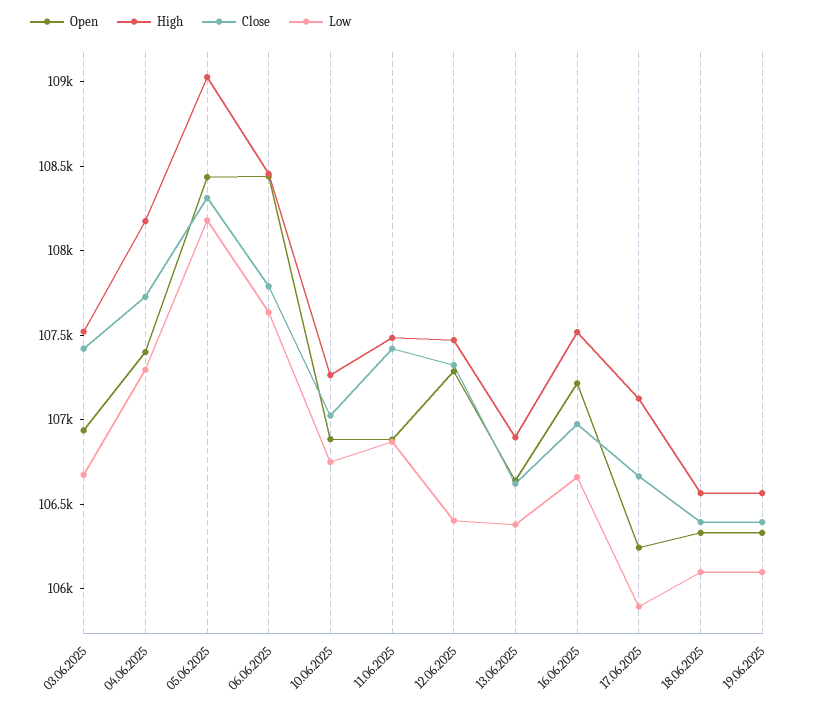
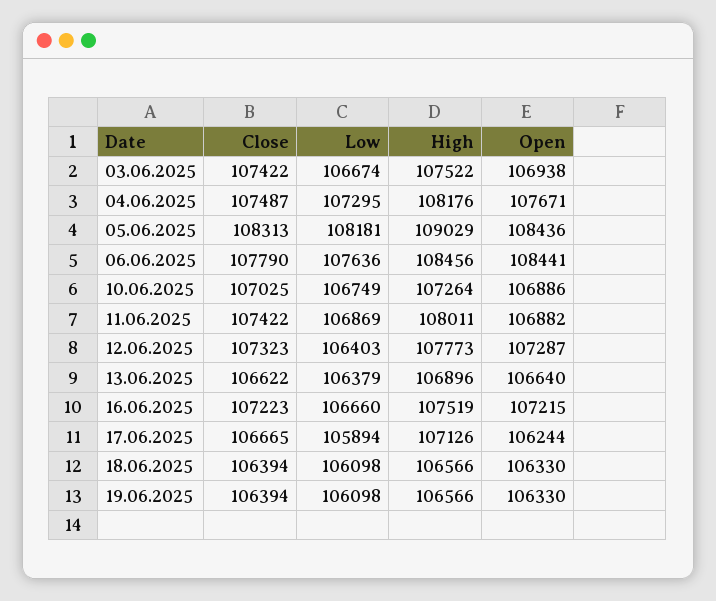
Open, 04.06.2025: 107400 -> 107671
Close, 04.06.2025: 107700 -> 107487
High, 11.06.2025: 107500 -> 108011
High, 12.06.2025: 107500 -> 107773
Close, 16.06.2025: 107000 -> 107223

